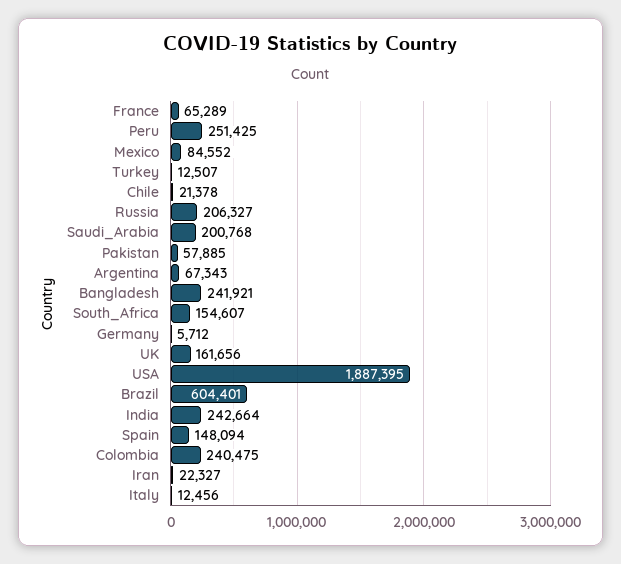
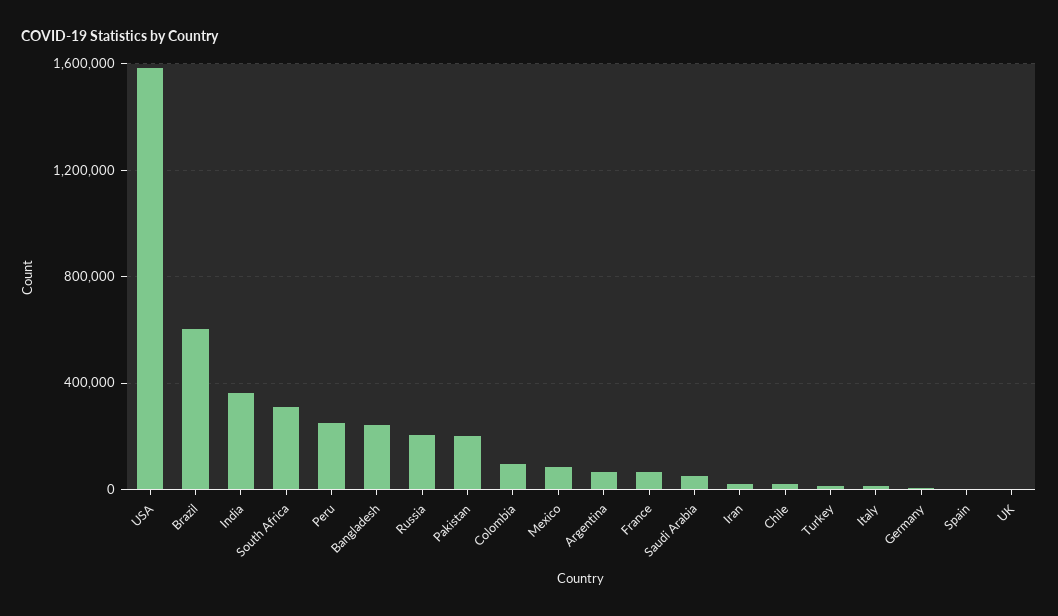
Saudi_Arabia: 200768 -> 50000
Pakistan: 57885 -> 200000
South_Africa: 154607 -> 300000
UK: 161656 -> 0
USA: 1887395 -> 1600000
India: 242664 -> 350000
Spain: 148094 -> 0
Colombia: 240475 -> 100000

